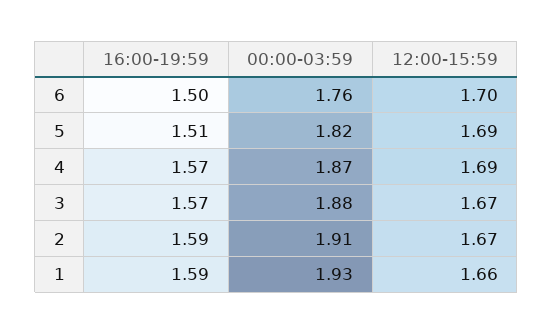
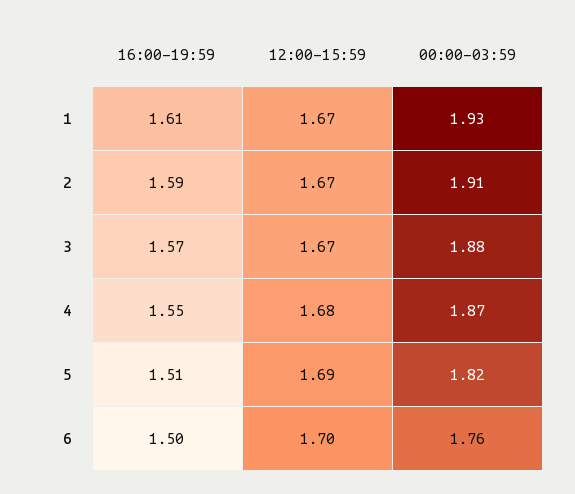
16:00-19:59, 4: 1.57 -> 1.55
12:00-15:59, 4: 1.69 -> 1.68
16:00-19:59, 1: 1.59 -> 1.61
12:00-15:59, 1: 1.66 -> 1.67

